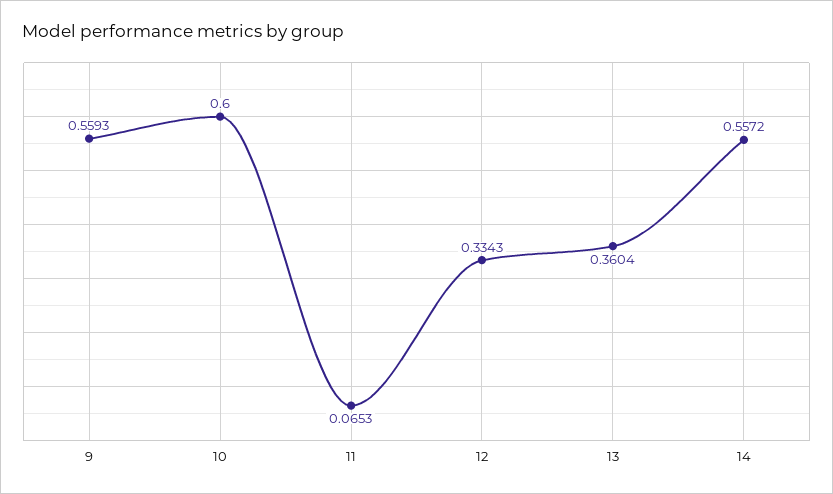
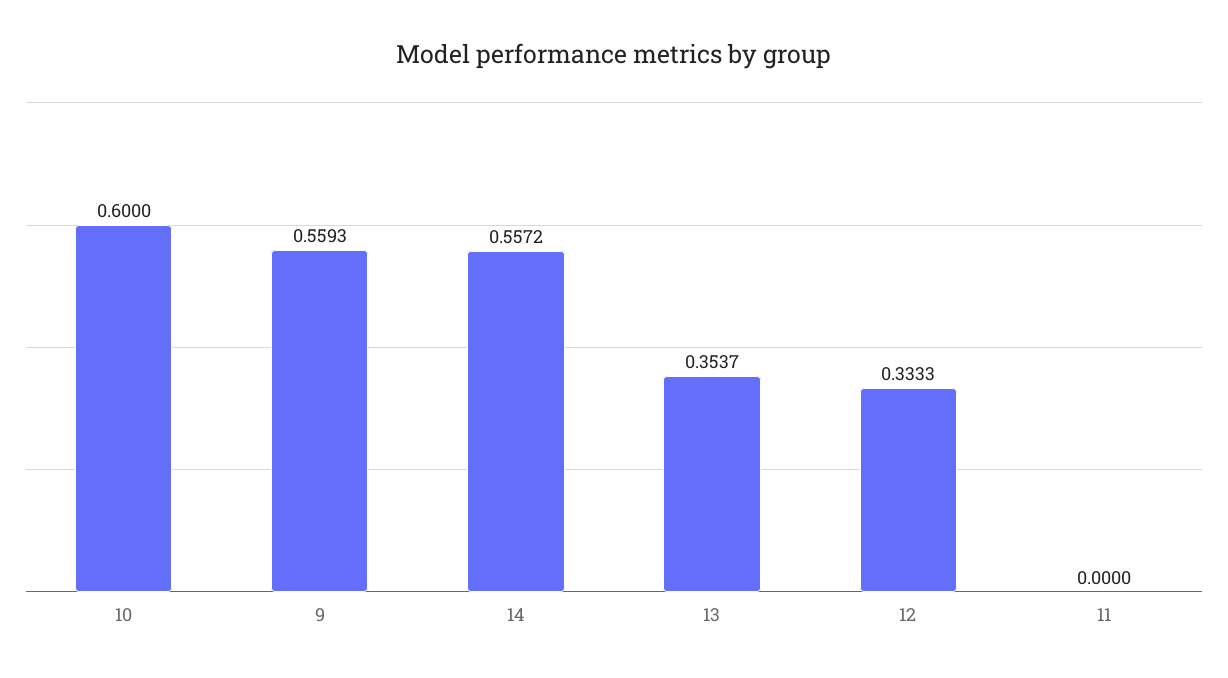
11: 0.0653 -> 0
12: 0.3343 -> 0.3333
13: 0.3604 -> 0.3537

